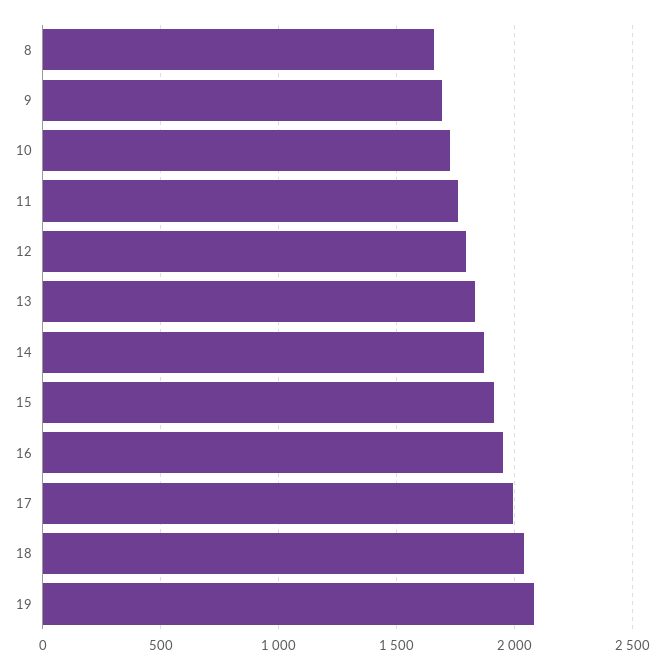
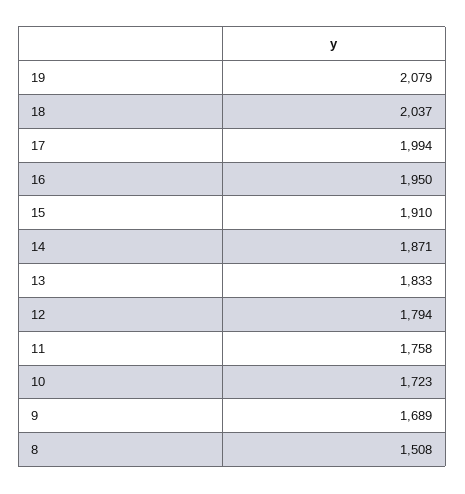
8: 1650 -> 1508

